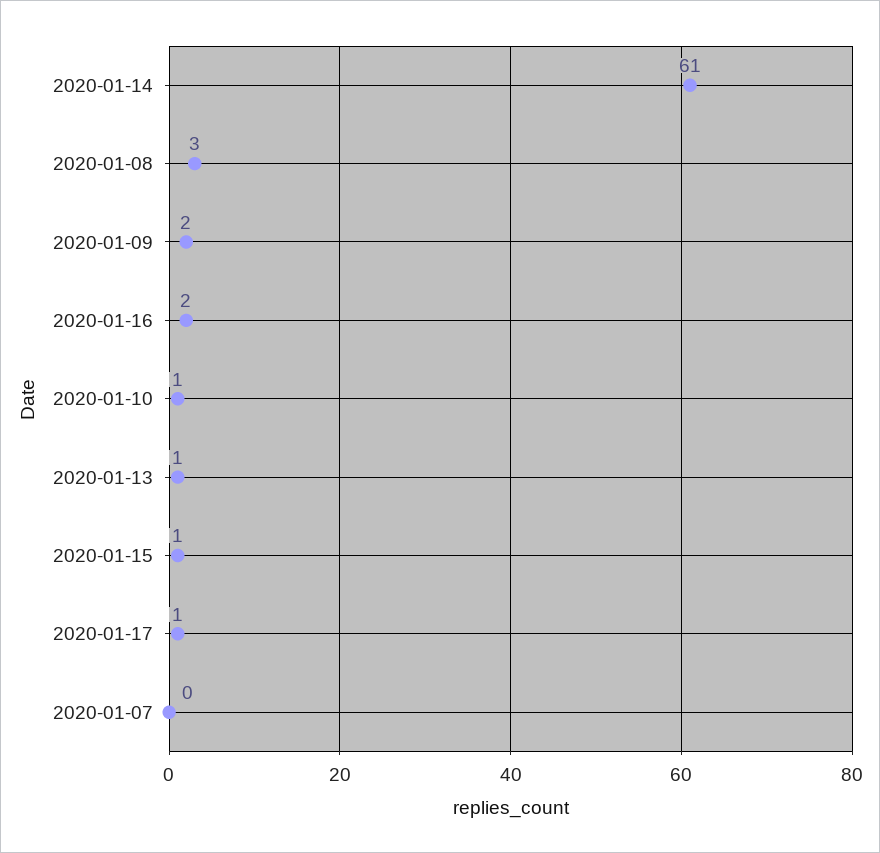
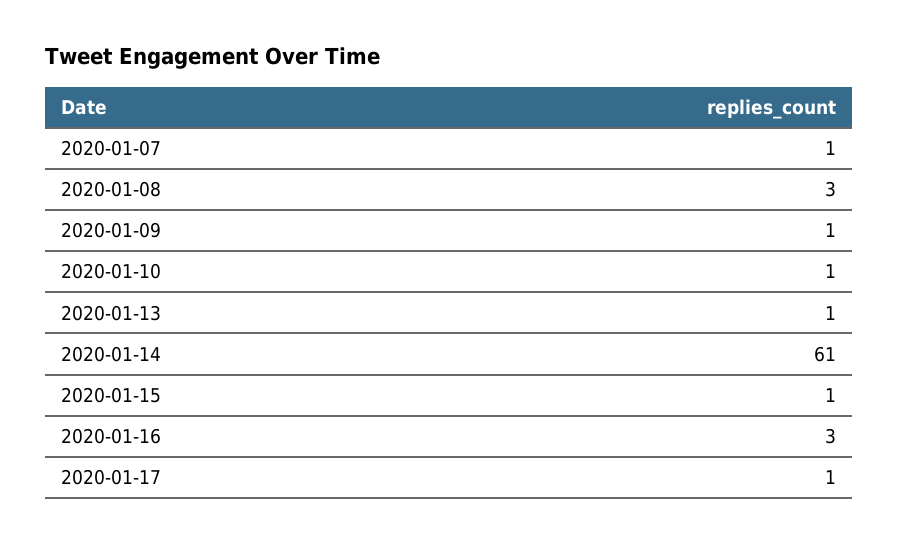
2020-01-09: 2 -> 1
2020-01-16: 2 -> 3
2020-01-07: 0 -> 1

